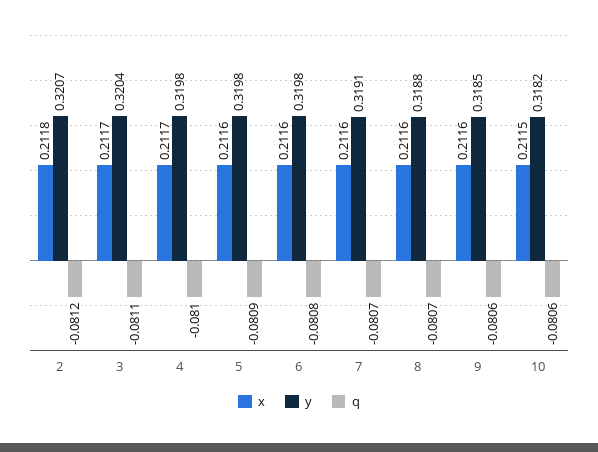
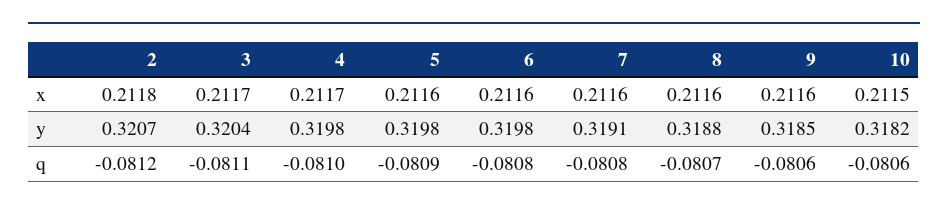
q, 7: -0.0807 -> -0.0808

